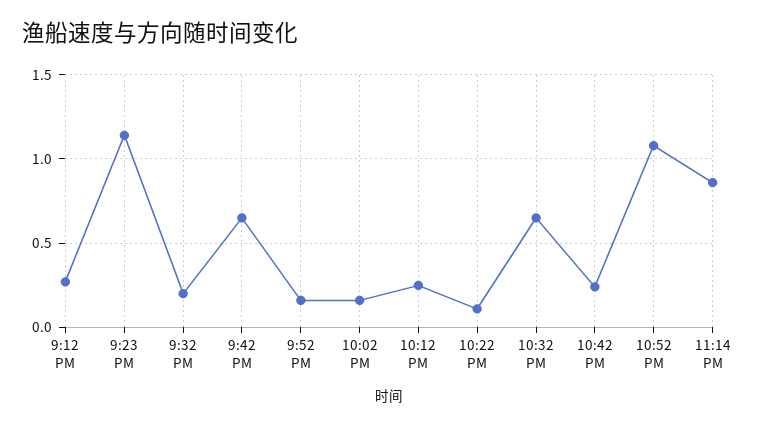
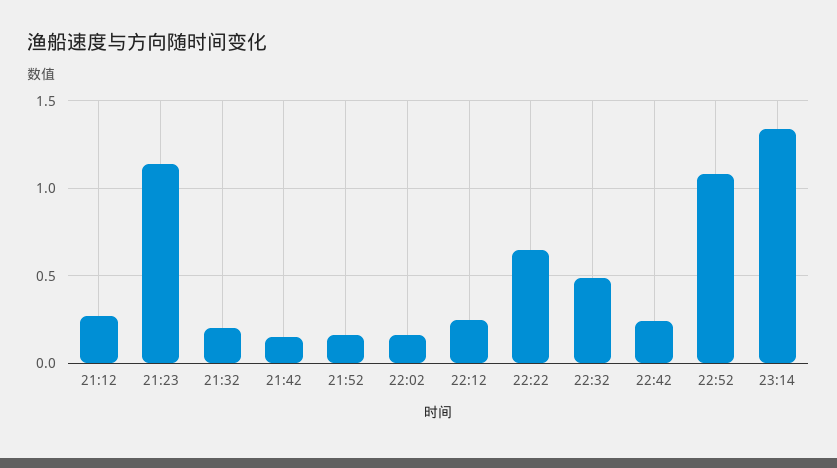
9:42 PM: 0.65 -> 0.15
10:22 PM: 0.1 -> 0.65
10:32 PM: 0.65 -> 0.5
11:14 PM: 0.85 -> 1.35

